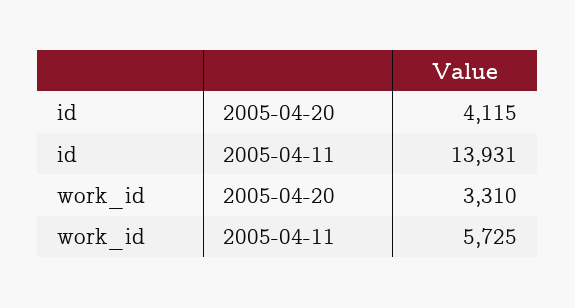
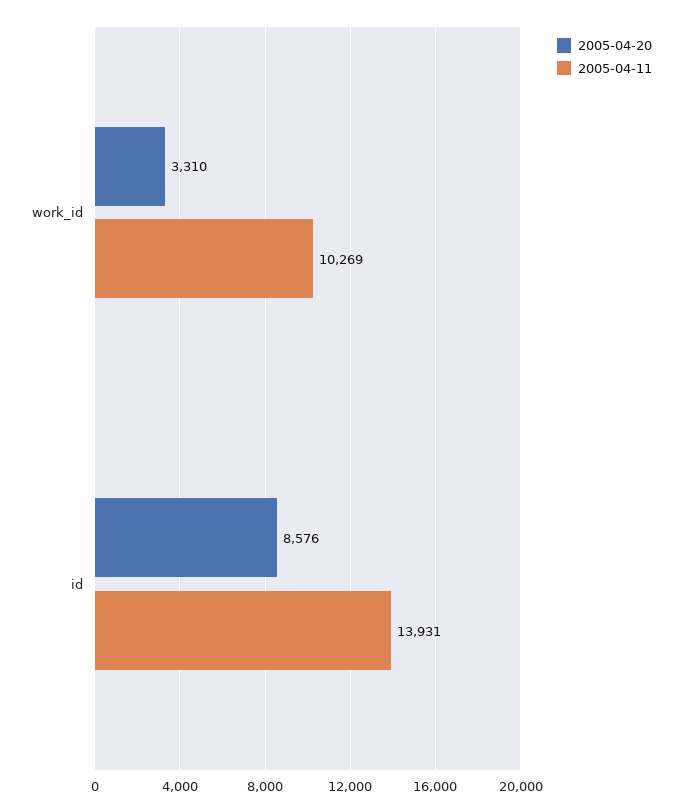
2005-04-20, id: 4115 -> 8576
2005-04-11, work_id: 5725 -> 10269

